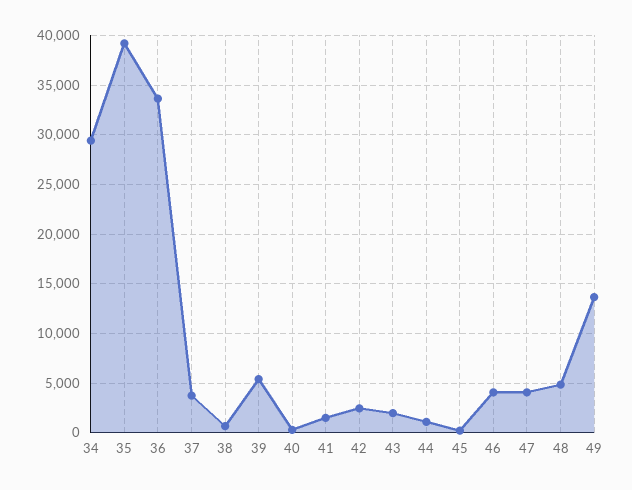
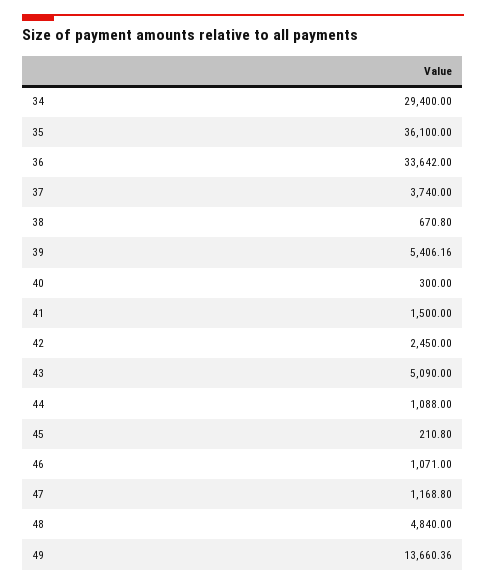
35: 39000 -> 36100
43: 2000 -> 5090
46: 4000 -> 1071
47: 4000 -> 1168.8

